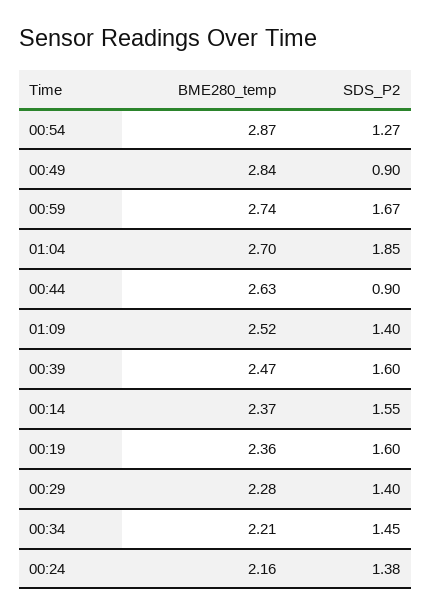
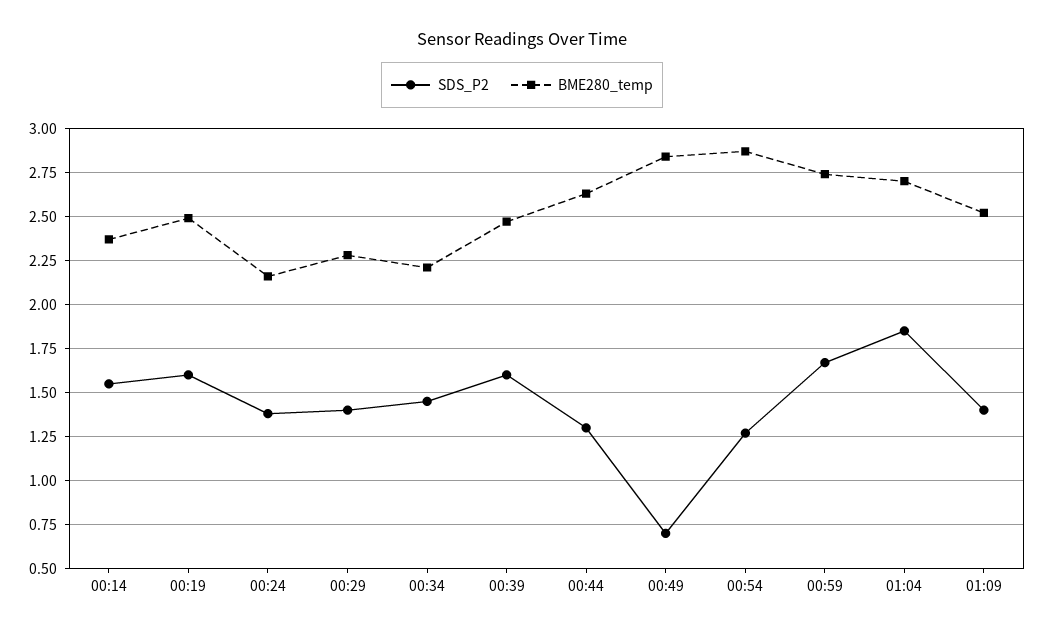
SDS_P2, 00:49: 0.9 -> 0.7
SDS_P2, 00:44: 0.9 -> 1.3
BME280_temp, 00:19: 2.36 -> 2.5

